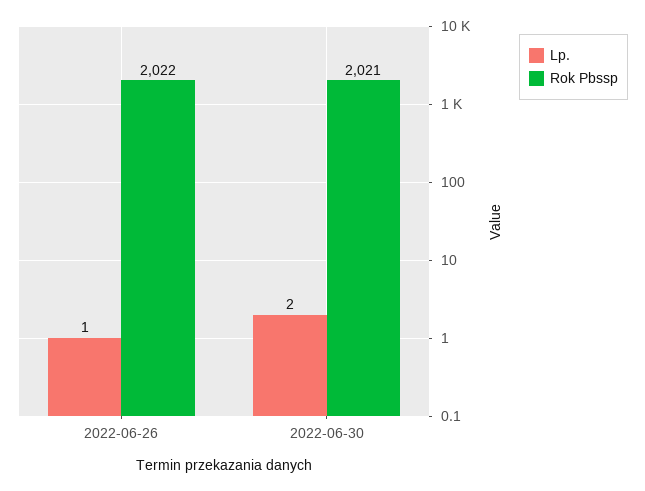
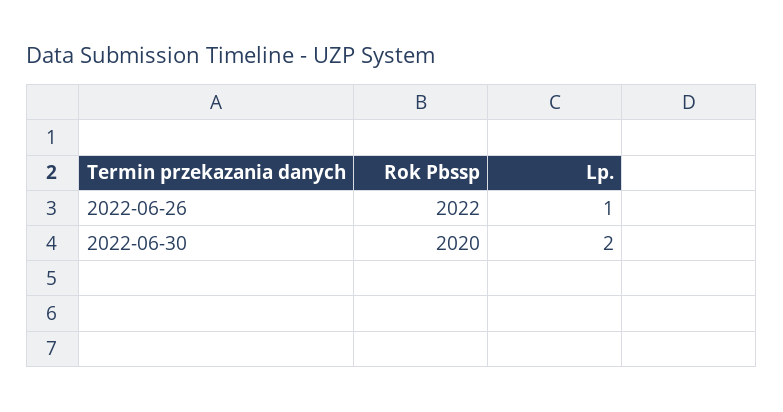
Rok Pbssp, 2022-06-30: 2021 -> 2020

